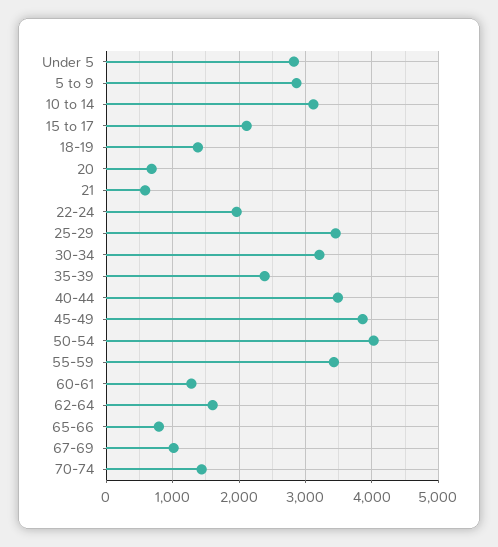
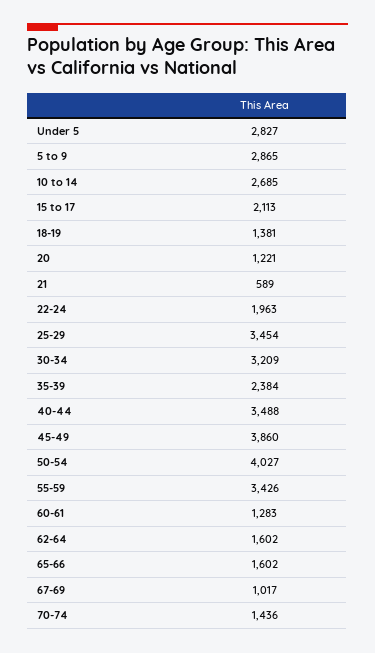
10 to 14: 3100 -> 2685
20: 700 -> 1221
65-66: 800 -> 1602

